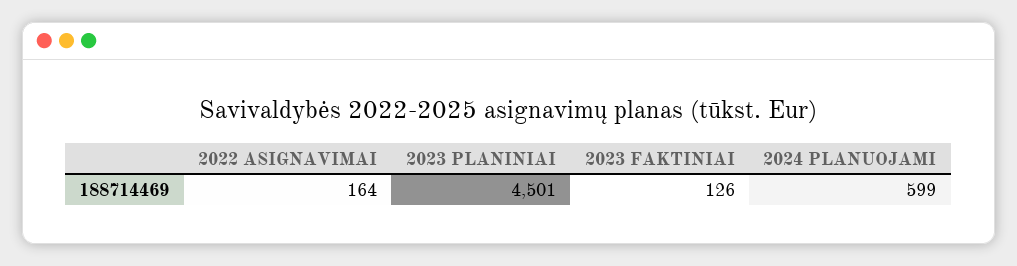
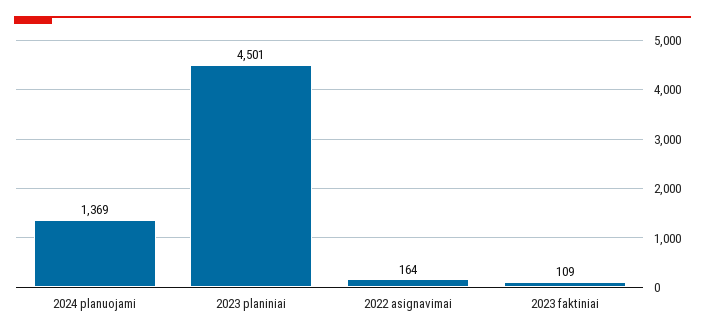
2023 FAKTINIAI: 126 -> 109
2024 PLANUOJAMI: 599 -> 1369

